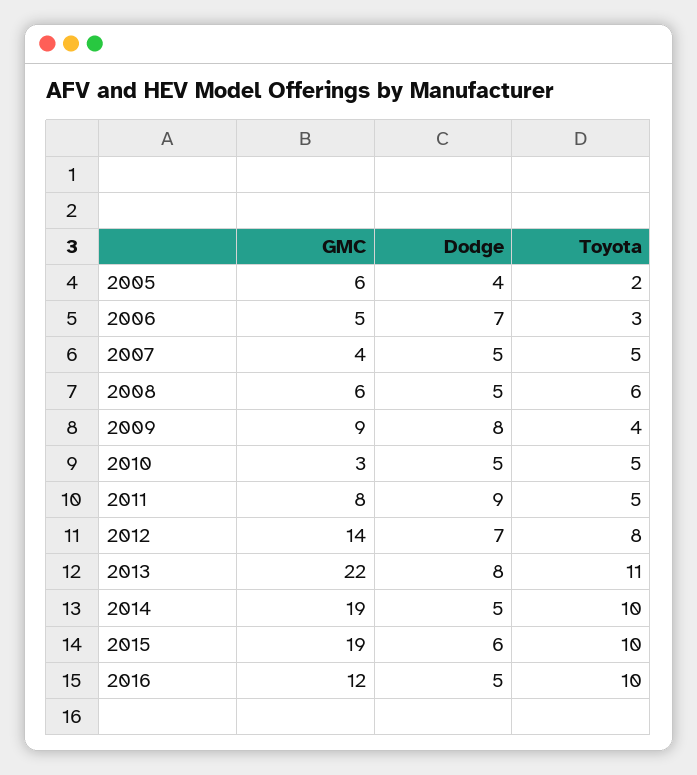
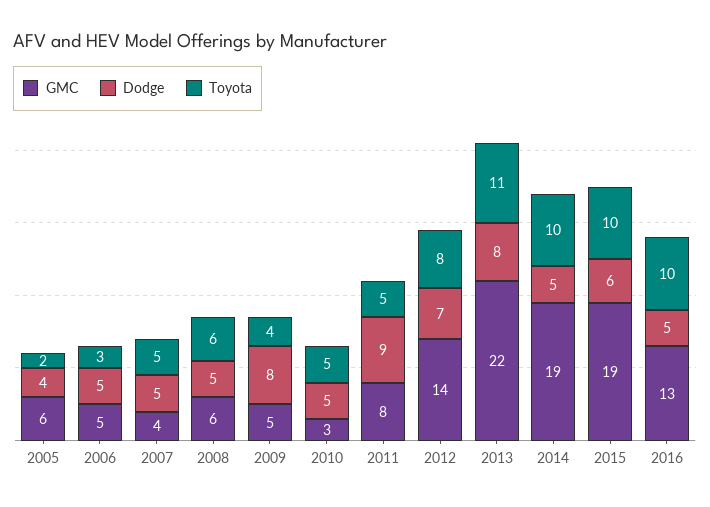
Dodge, 2006: 7 -> 5
GMC, 2009: 9 -> 5
GMC, 2016: 12 -> 13

